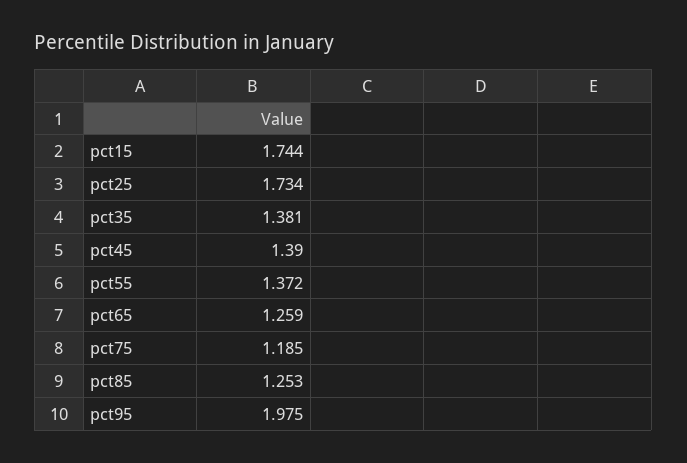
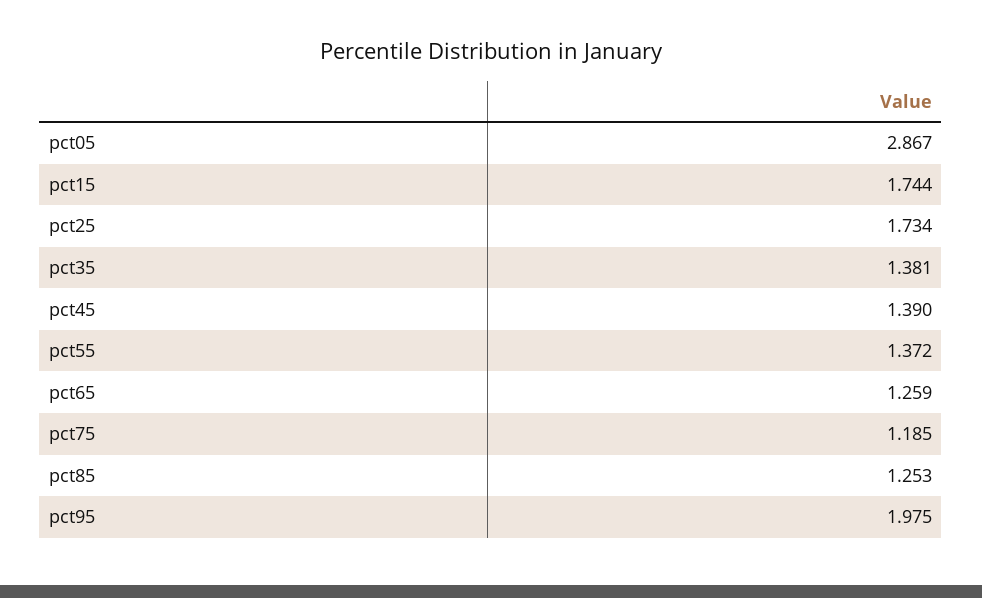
pct05: none -> 2.867

